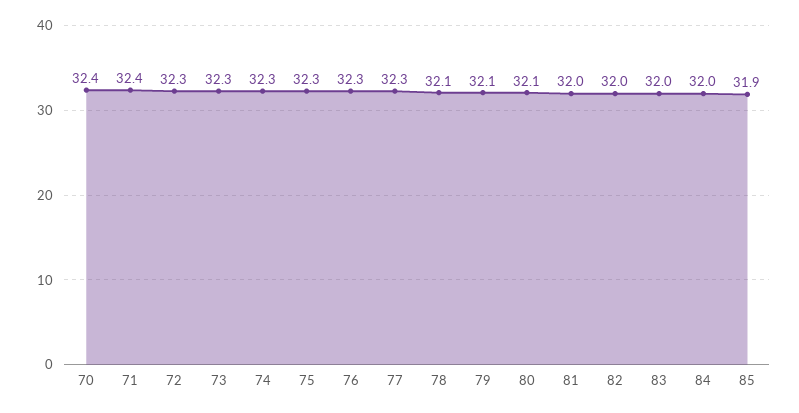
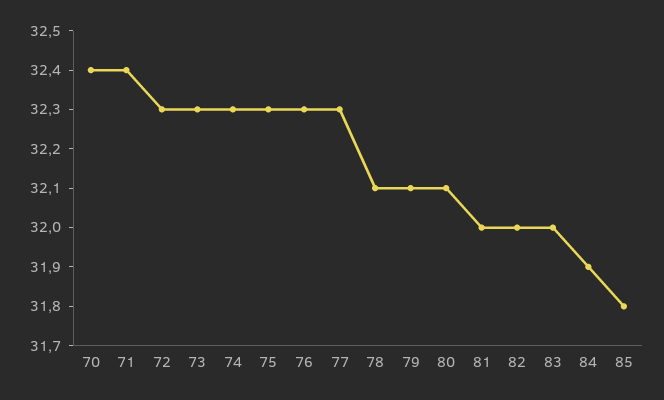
84: 32 -> 31.9
85: 31.9 -> 31.8

